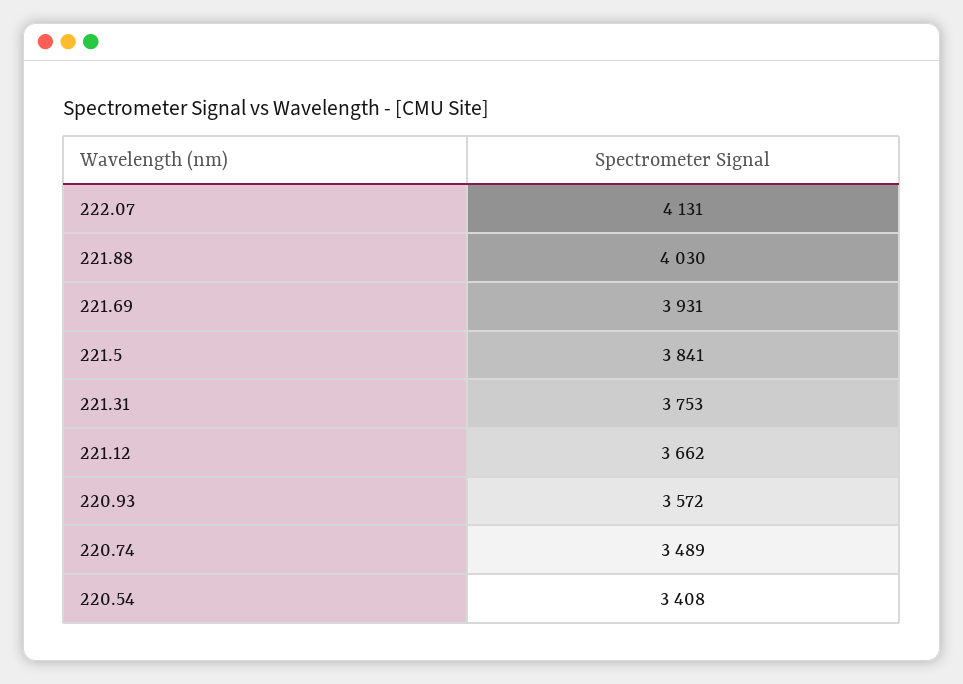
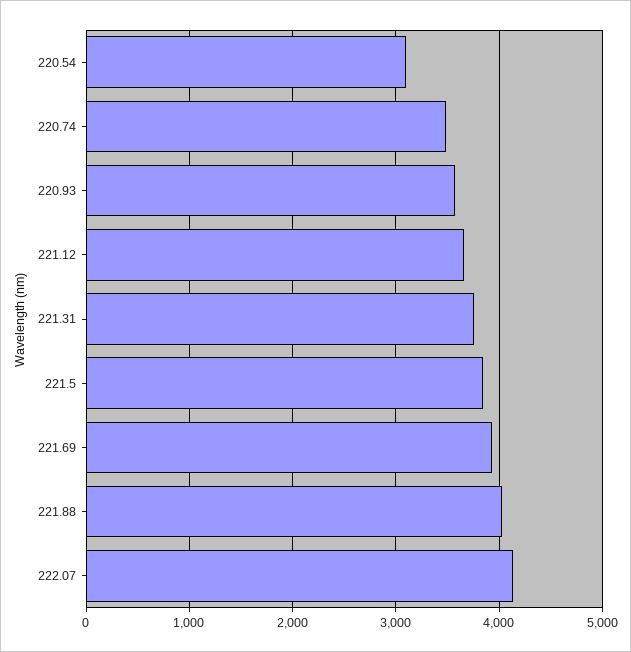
220.54: 3408 -> 3100

